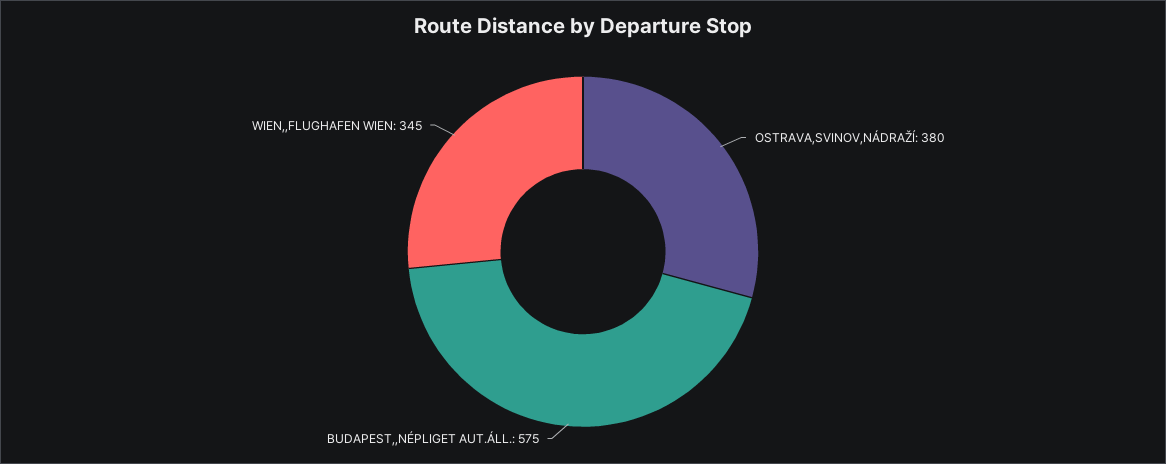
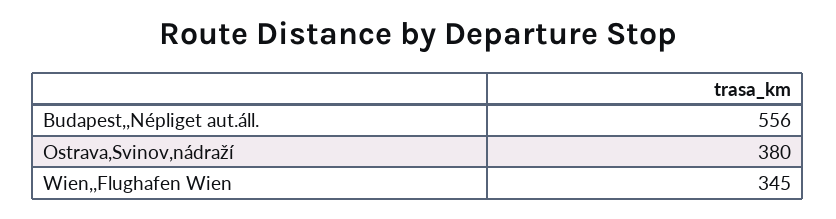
BUDAPEST,,NÉPLIGET AUT.ÁLL.: 575 -> 556

